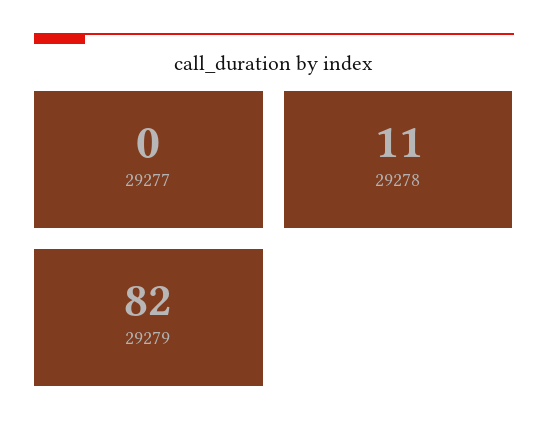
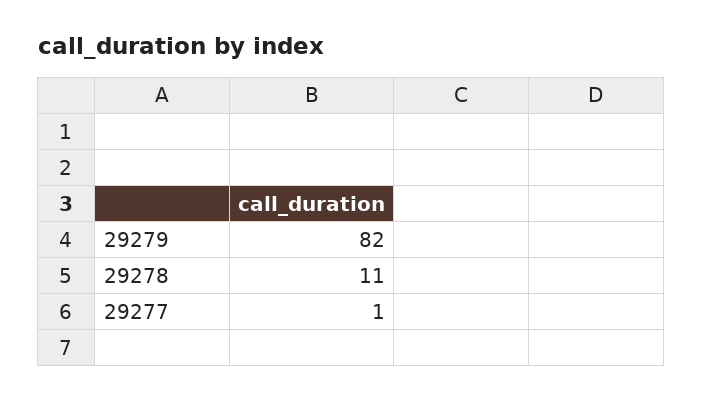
29277: 0 -> 1

